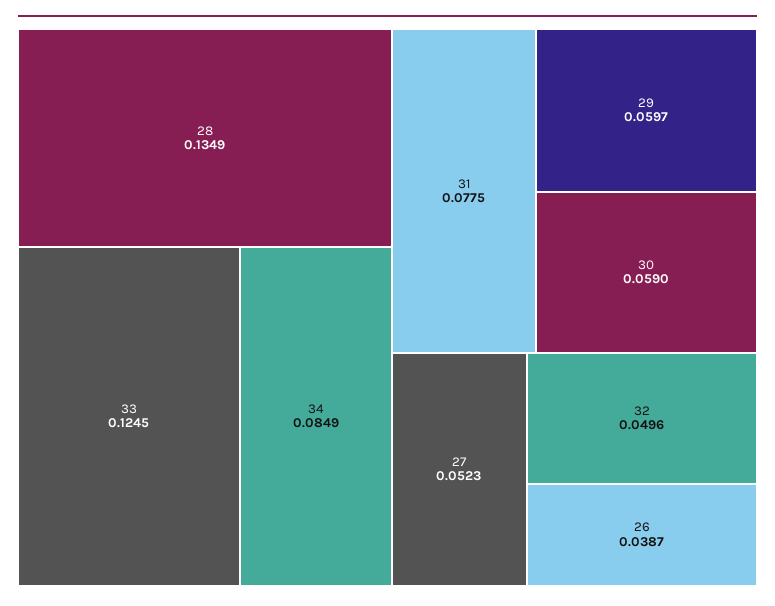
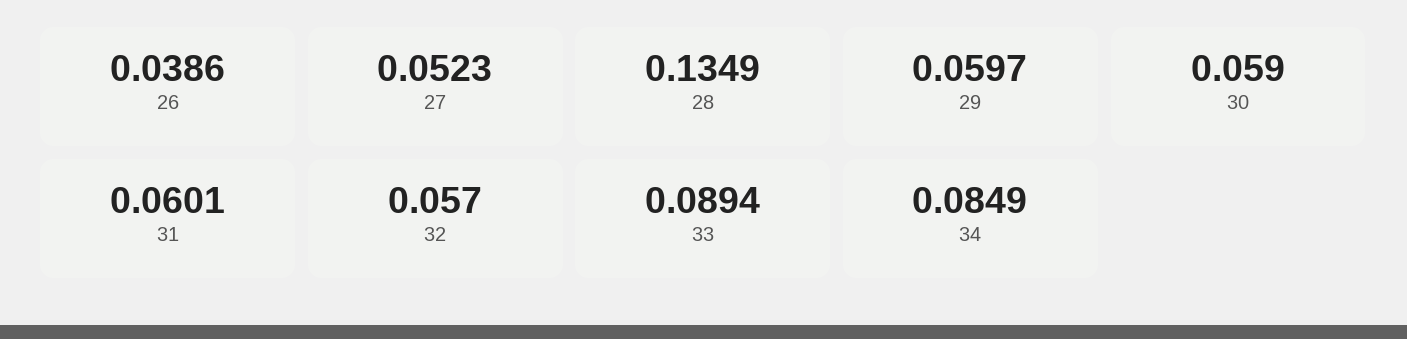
33: 0.1245 -> 0.0894
31: 0.0775 -> 0.0601
32: 0.0496 -> 0.057
26: 0.0387 -> 0.0386

